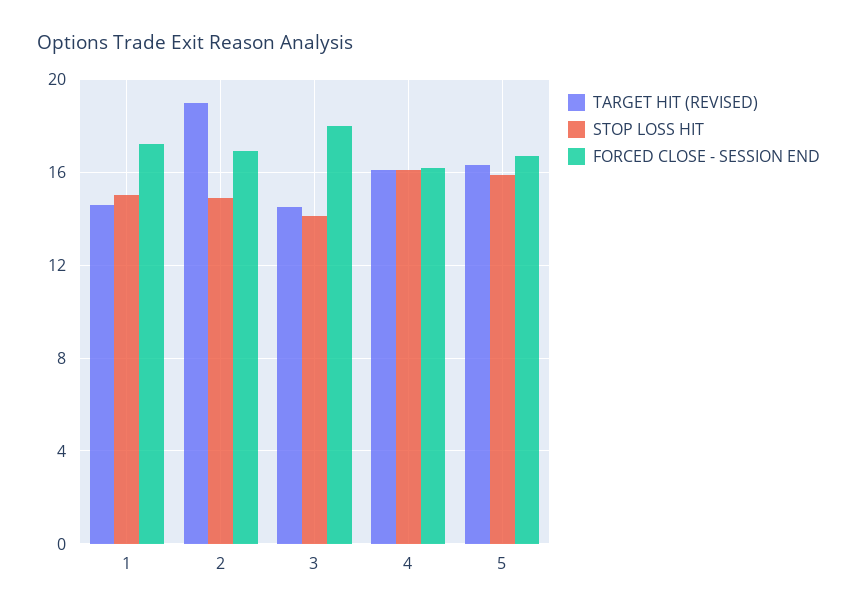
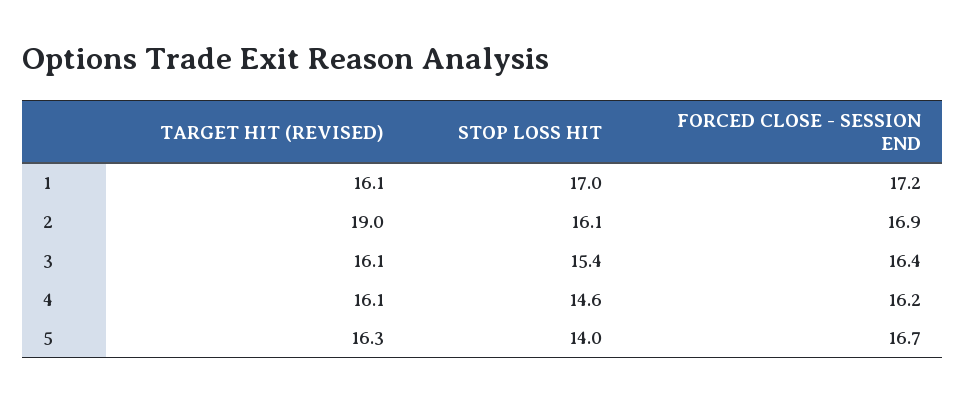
TARGET HIT (REVISED), 1: 14.5 -> 16.1
STOP LOSS HIT, 1: 15 -> 17
STOP LOSS HIT, 2: 15 -> 16.1
TARGET HIT (REVISED), 3: 14.5 -> 16.1
STOP LOSS HIT, 3: 14 -> 15.4
FORCED CLOSE - SESSION END, 3: 18 -> 16.4
STOP LOSS HIT, 4: 16 -> 14.6
STOP LOSS HIT, 5: 16 -> 14

